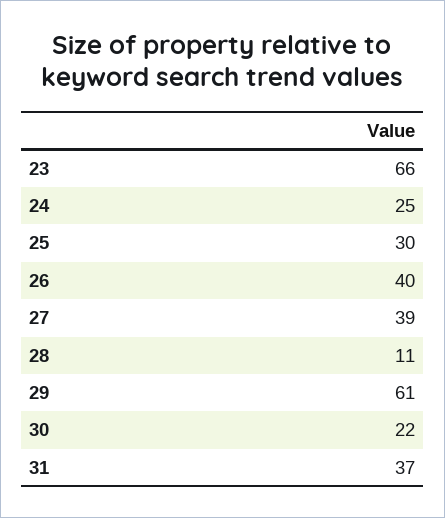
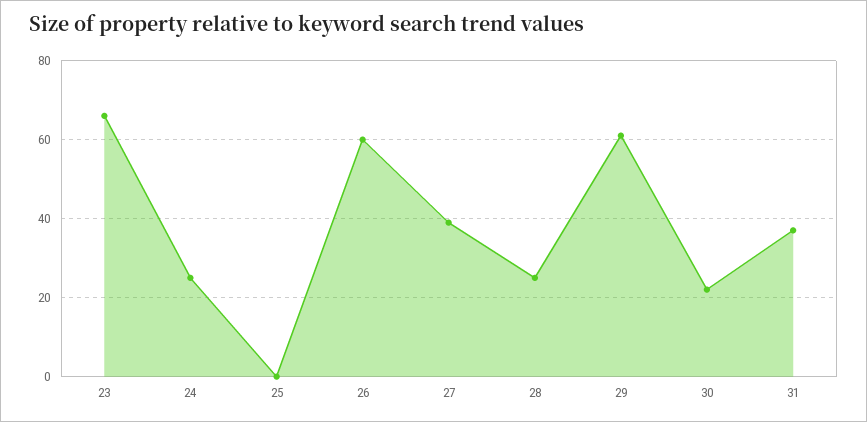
25: 30 -> 0
26: 40 -> 60
28: 11 -> 25

